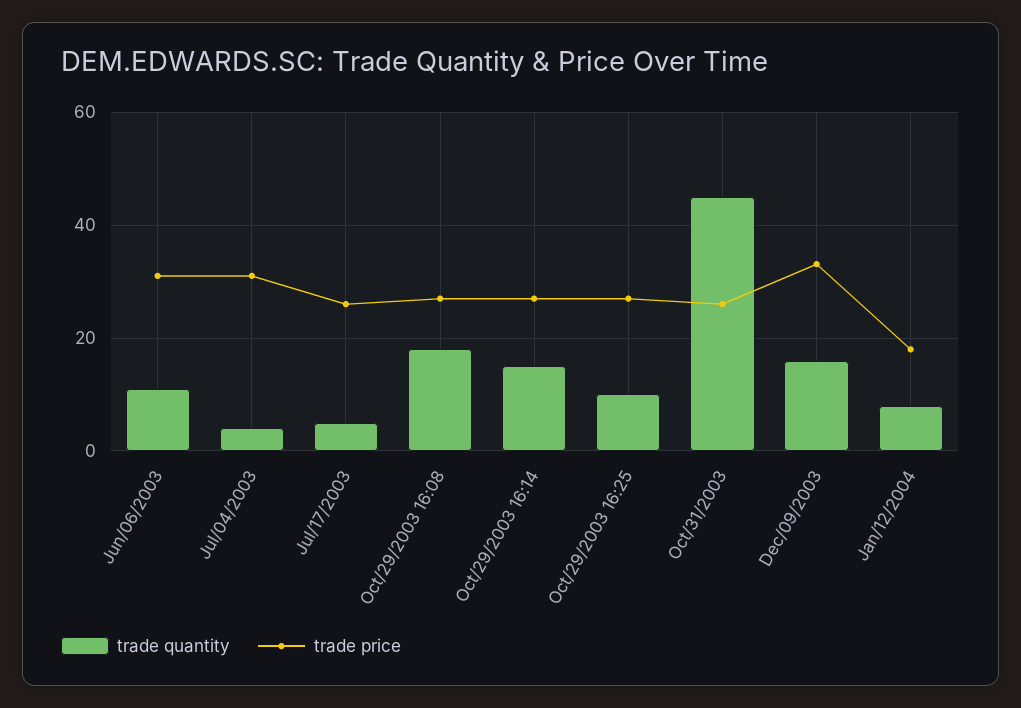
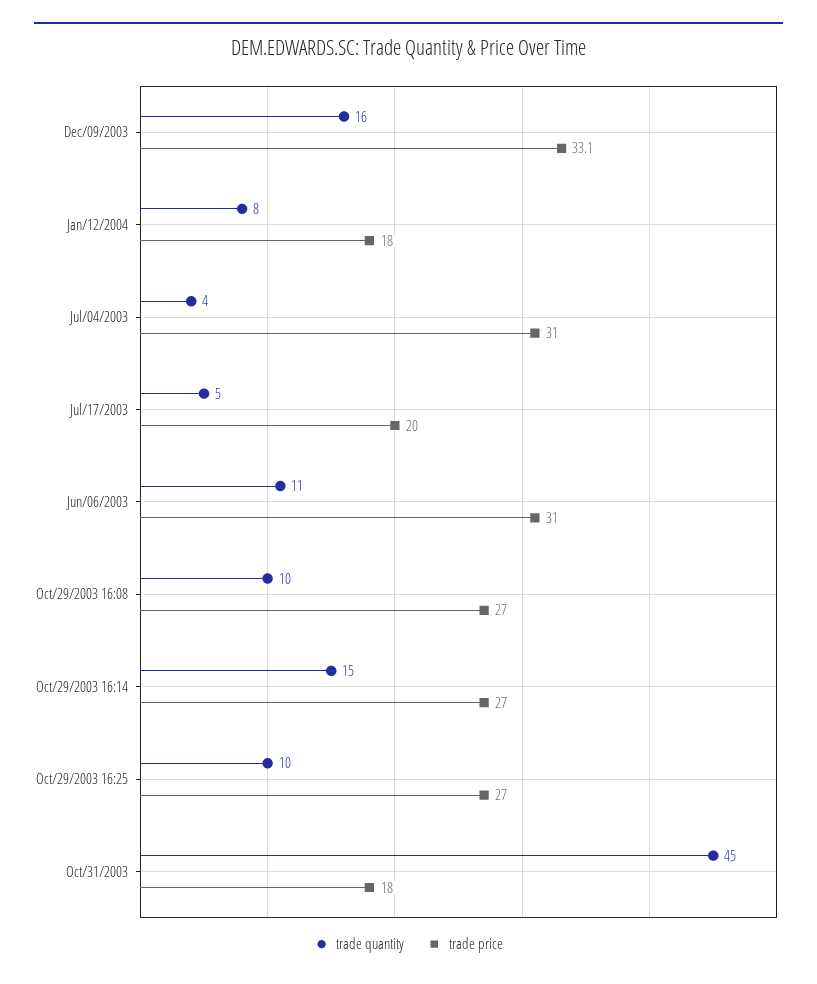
trade price, Jul/17/2003: 26 -> 20
trade quantity, Oct/29/2003 16:08: 18 -> 10
trade price, Oct/31/2003: 26 -> 18

